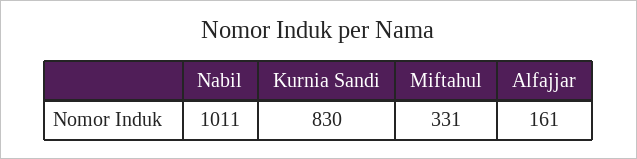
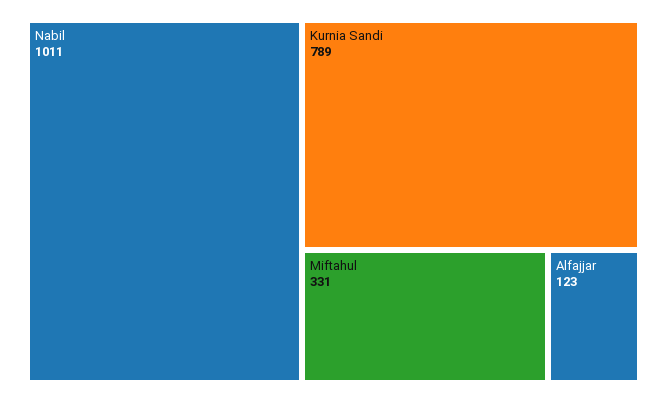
Kurnia Sandi: 830 -> 789
Alfajjar: 161 -> 123

